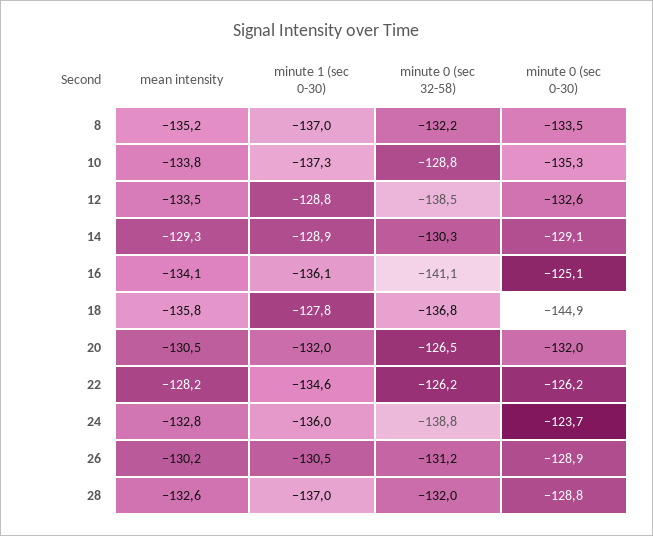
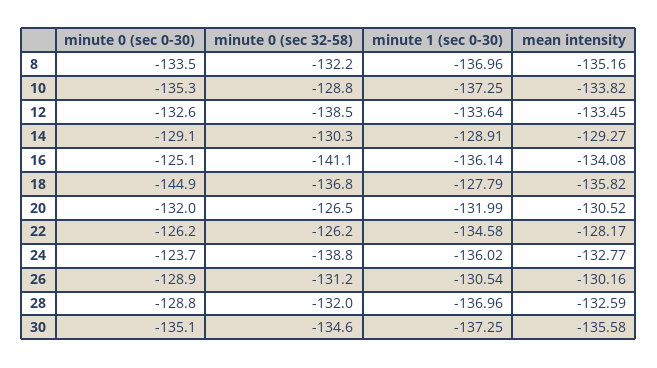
minute 1 (sec 0-30), 12: -128.8 -> -133.64
minute 0 (sec 0-30), 30: none -> -135.1
minute 0 (sec 32-58), 30: none -> -134.6
minute 1 (sec 0-30), 30: none -> -137.25
mean intensity, 30: none -> -135.58

